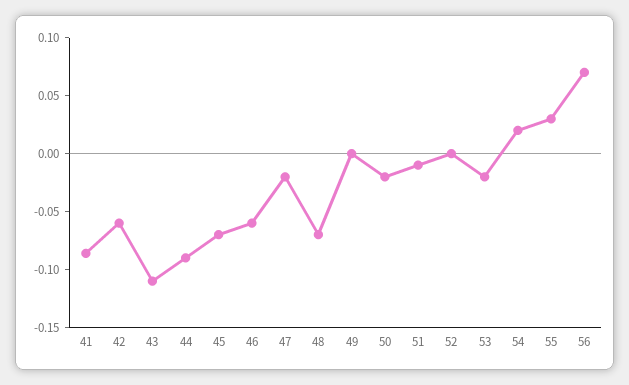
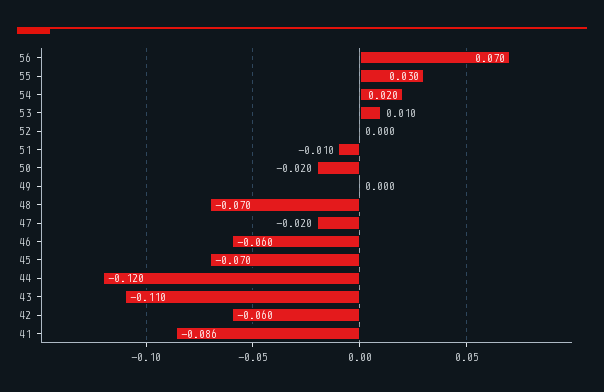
44: -0.09 -> -0.12
53: -0.02 -> 0.01

